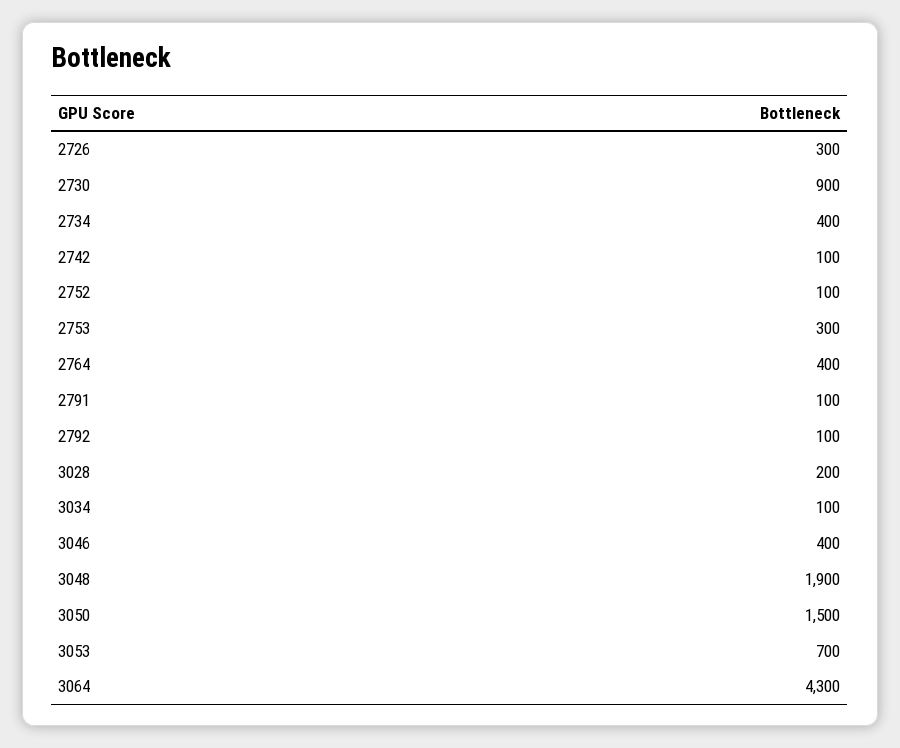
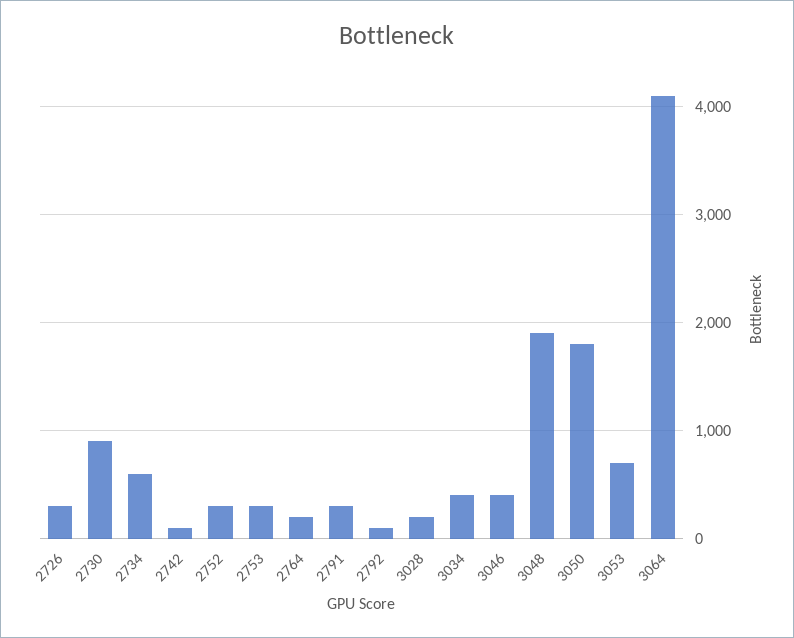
2734: 400 -> 600
2752: 100 -> 300
2764: 400 -> 200
2791: 100 -> 300
3034: 100 -> 400
3050: 1500 -> 1800
3064: 4300 -> 4100

